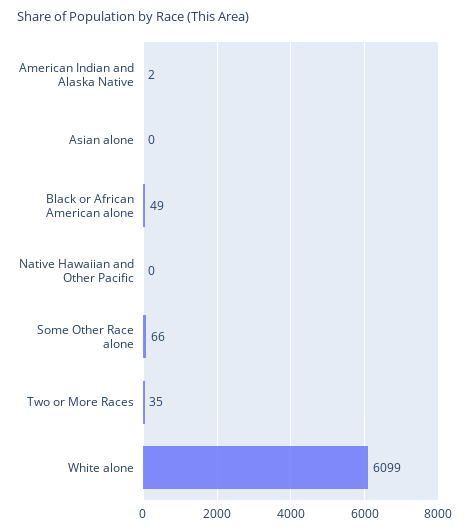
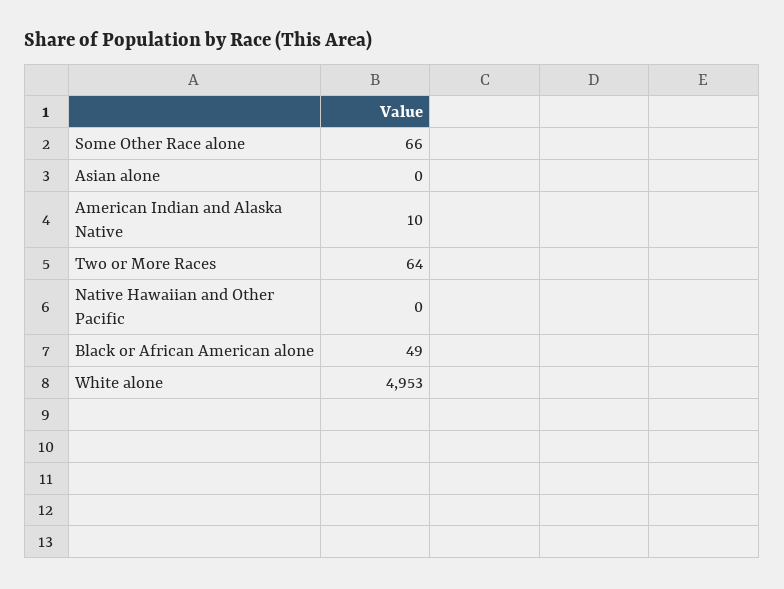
American Indian and Alaska Native: 2 -> 10
Two or More Races: 35 -> 64
White alone: 6099 -> 4953

